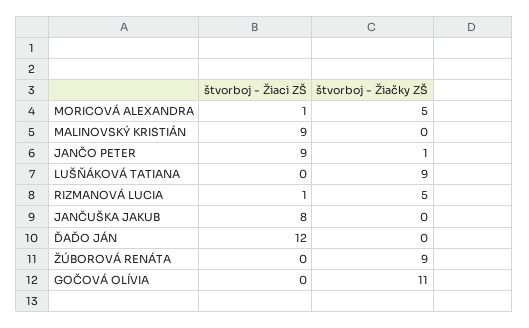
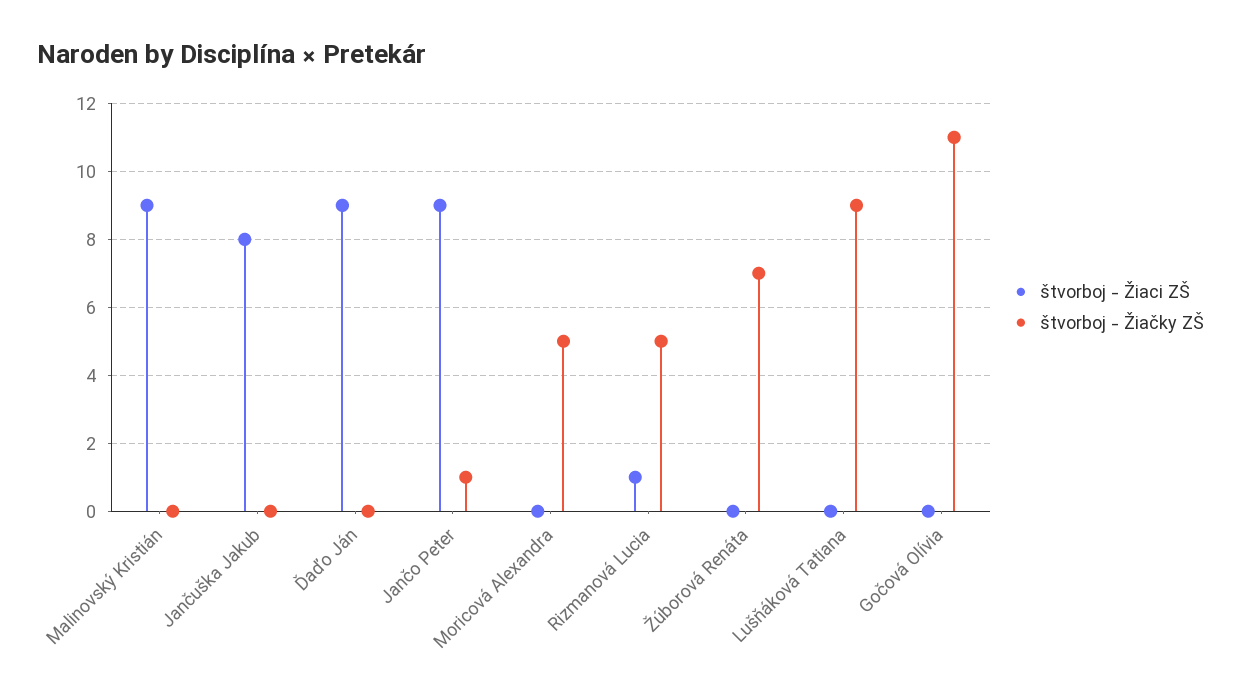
štvorboj - Žiaci ZŠ, MORICOVÁ ALEXANDRA: 1 -> 0
štvorboj - Žiaci ZŠ, ĎAĎO JÁN: 12 -> 9
štvorboj - Žiačky ZŠ, ŽÚBOROVÁ RENÁTA: 9 -> 7

